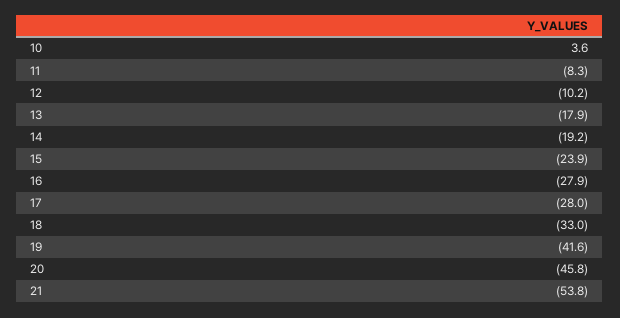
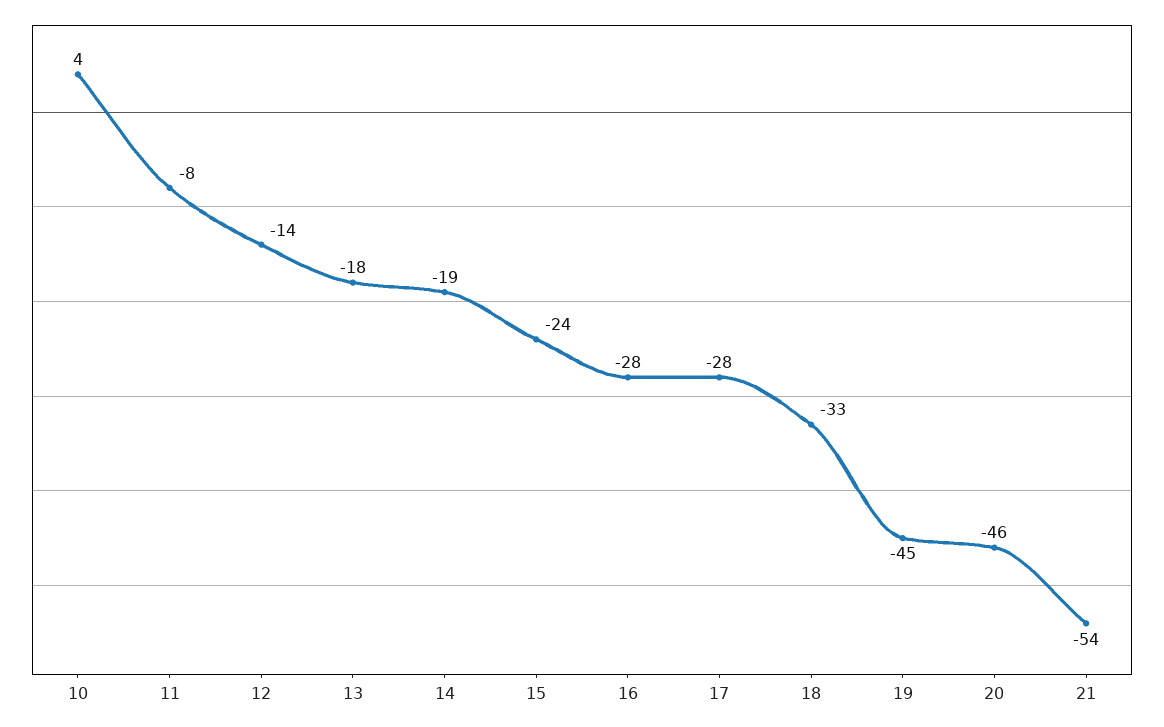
12: -10.2 -> -14
19: -41.6 -> -45

